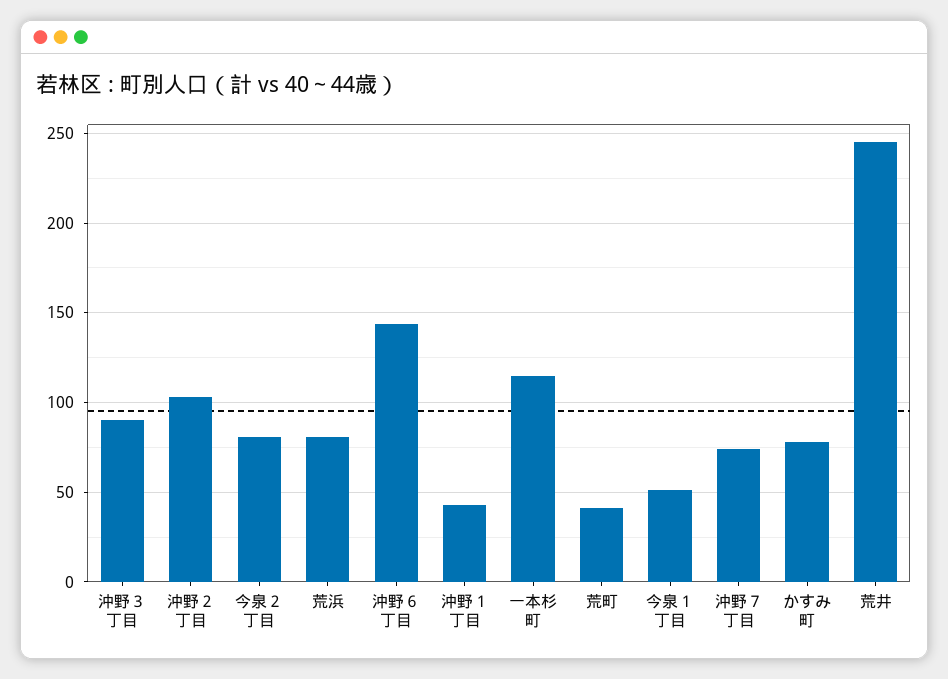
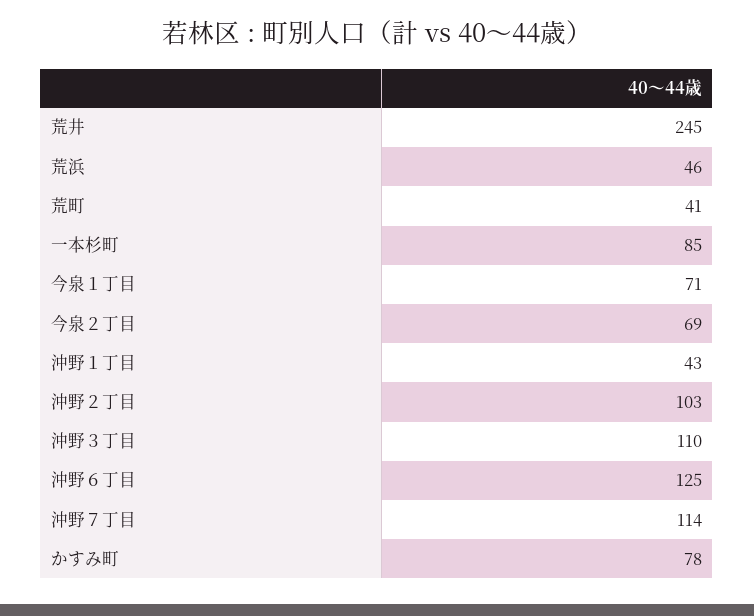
沖野３丁目: 90 -> 110
今泉２丁目: 80 -> 69
荒浜: 80 -> 46
沖野６丁目: 145 -> 125
一本杉町: 115 -> 85
今泉１丁目: 50 -> 71
沖野７丁目: 75 -> 114

